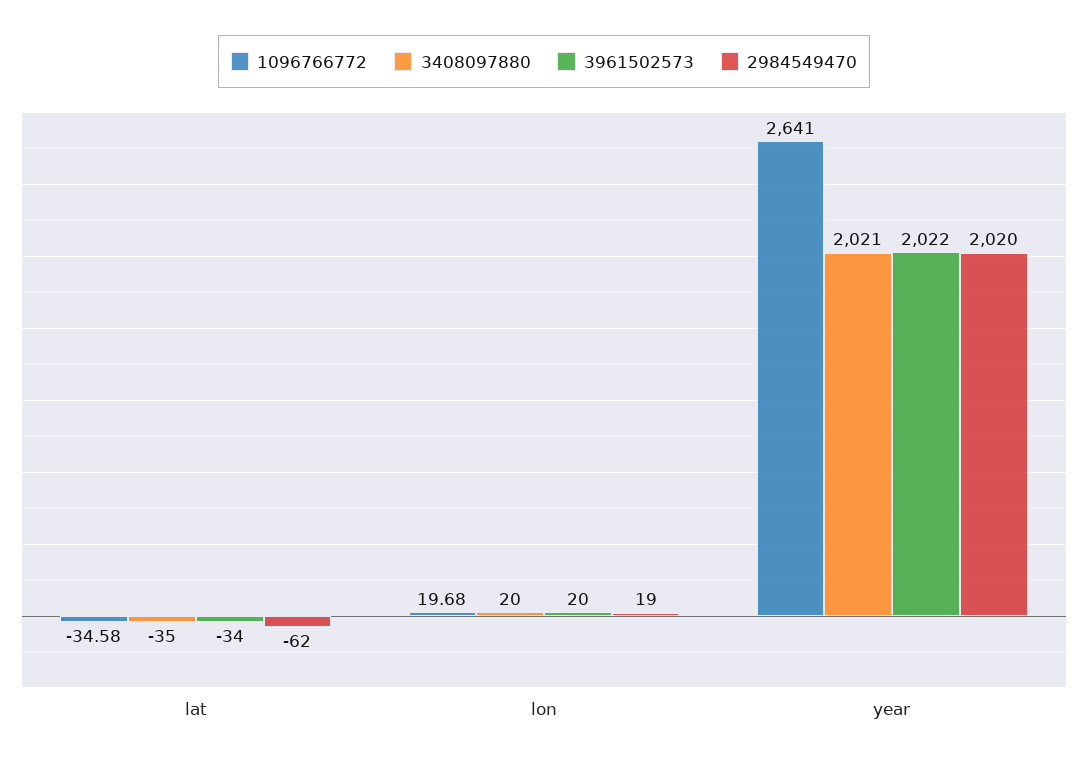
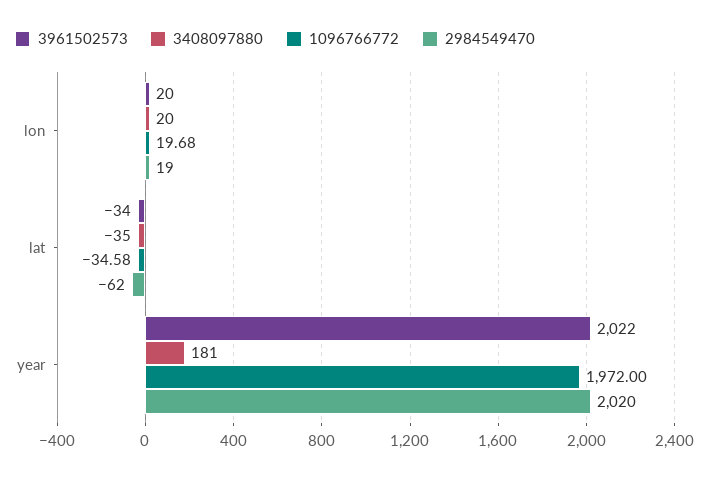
1096766772, year: 2641 -> 1972
3408097880, year: 2021 -> 181

